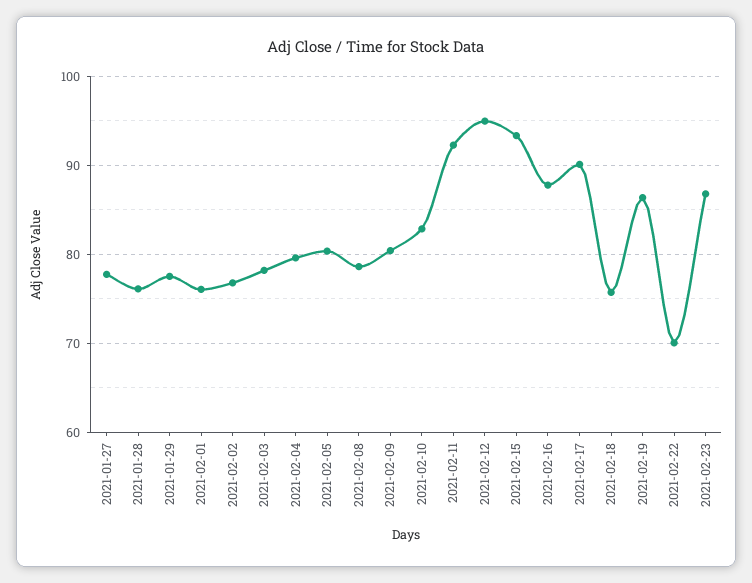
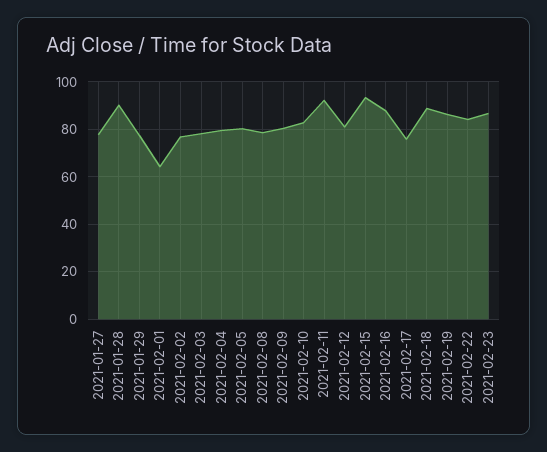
2021-01-28: 76 -> 90
2021-02-01: 76 -> 65
2021-02-12: 95 -> 80
2021-02-17: 90 -> 75
2021-02-18: 76 -> 90
2021-02-22: 70 -> 85

